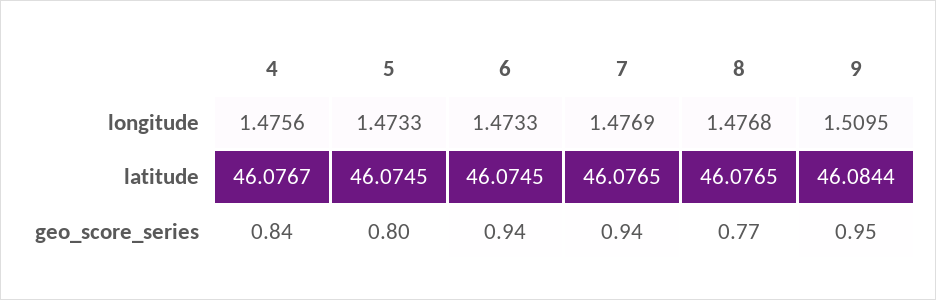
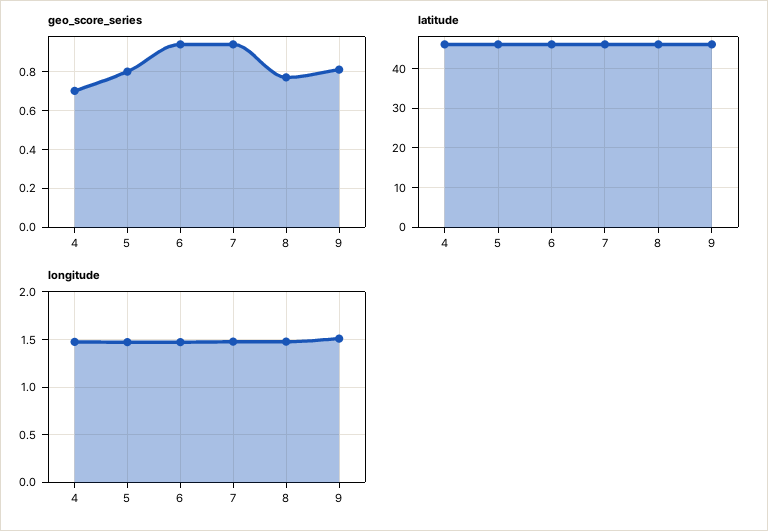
geo_score_series, 4: 0.84 -> 0.7
geo_score_series, 9: 0.95 -> 0.8

